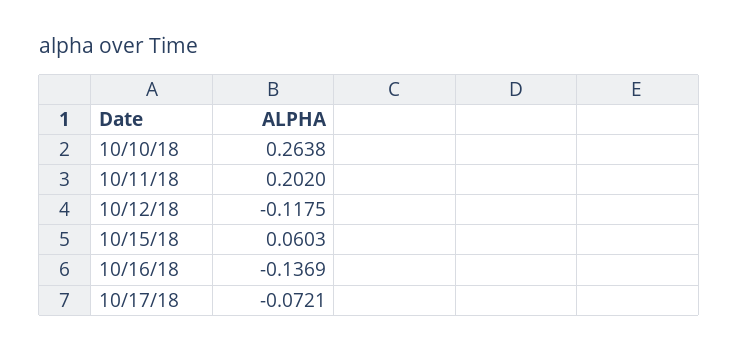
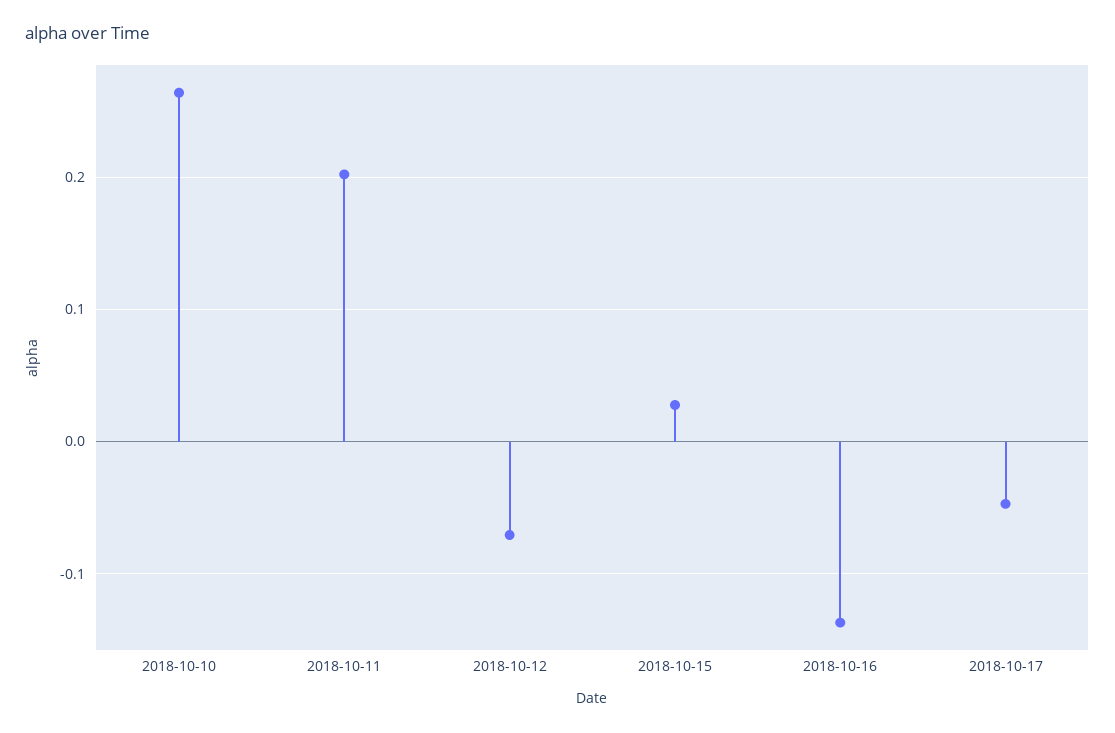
10/12/18: -0.1175 -> -0.07
10/15/18: 0.0603 -> 0.03
10/17/18: -0.0721 -> -0.05

